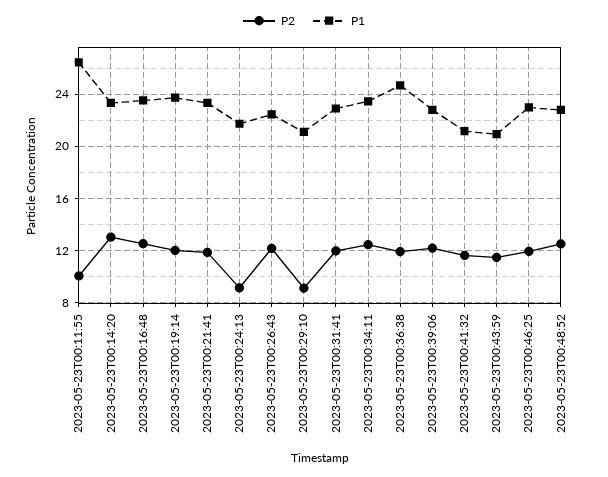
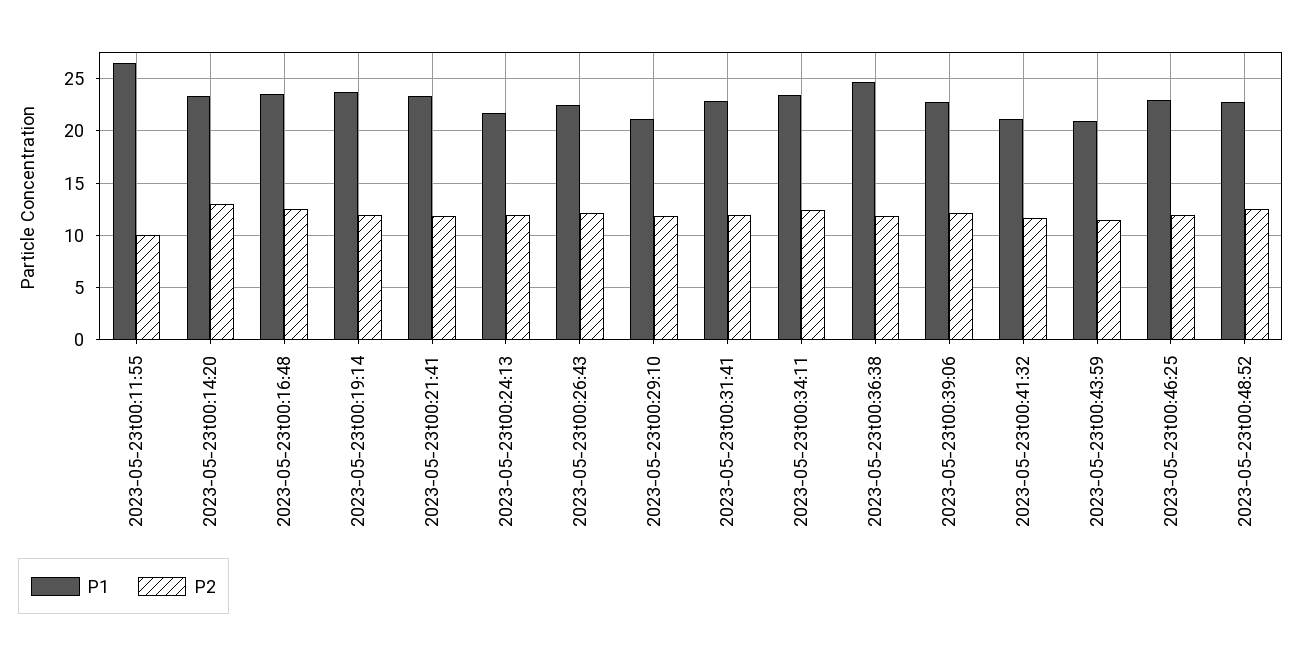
P2, 2023-05-23T00:24:13: 9 -> 12
P2, 2023-05-23T00:29:10: 9 -> 12

